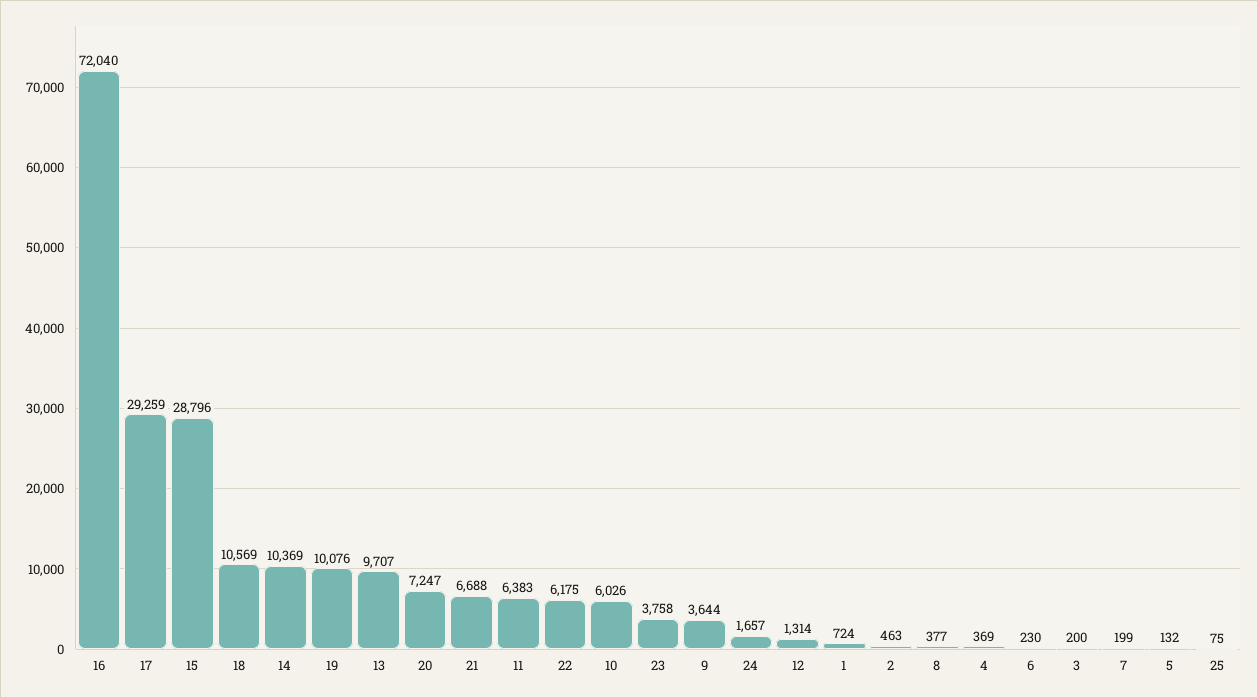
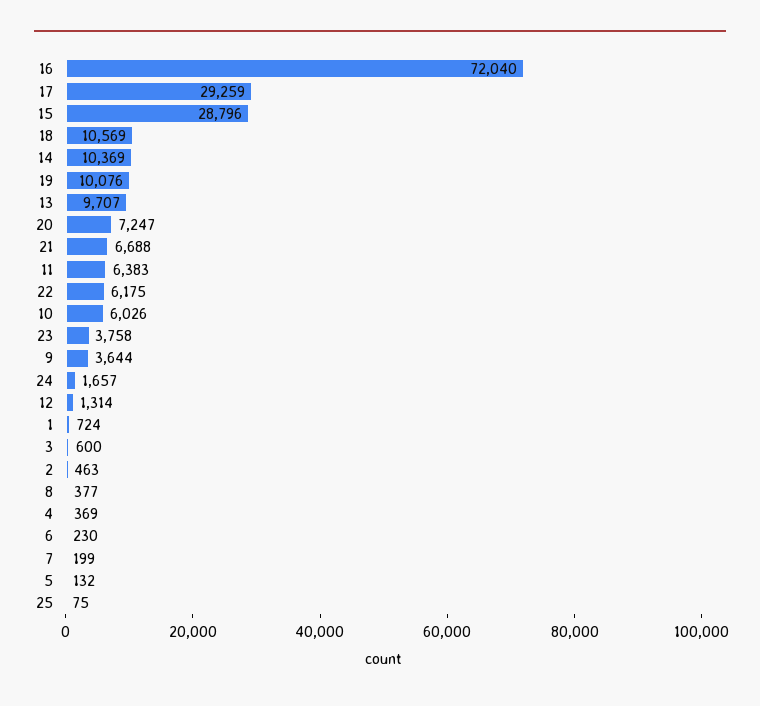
3: 200 -> 600

